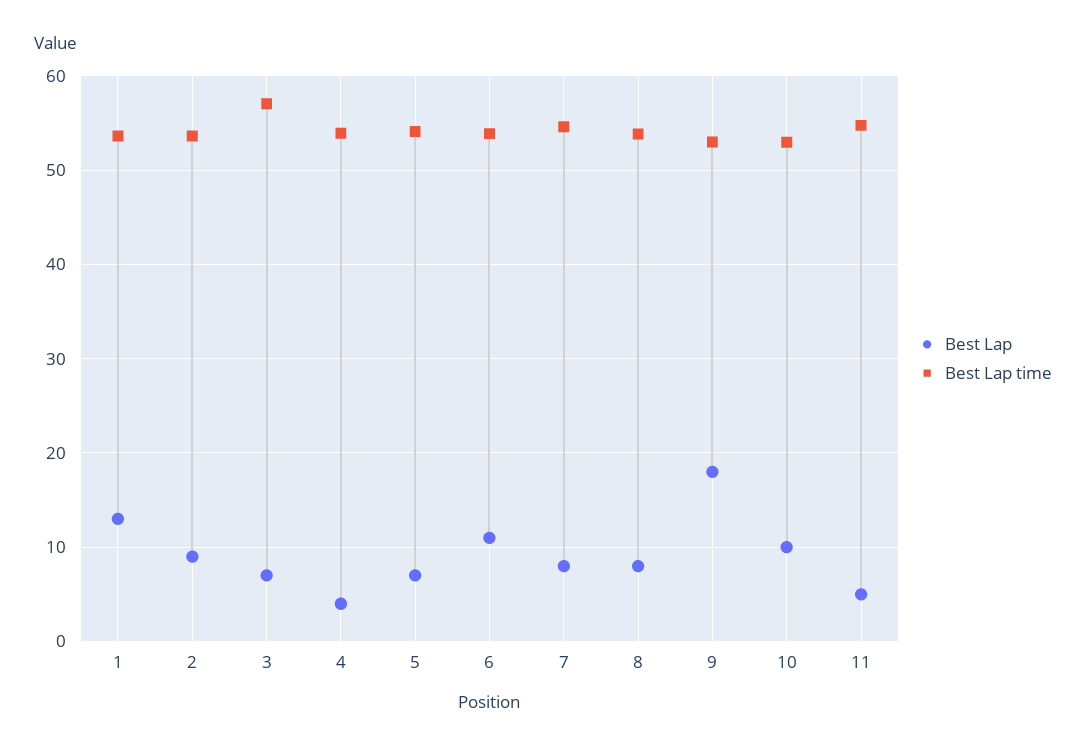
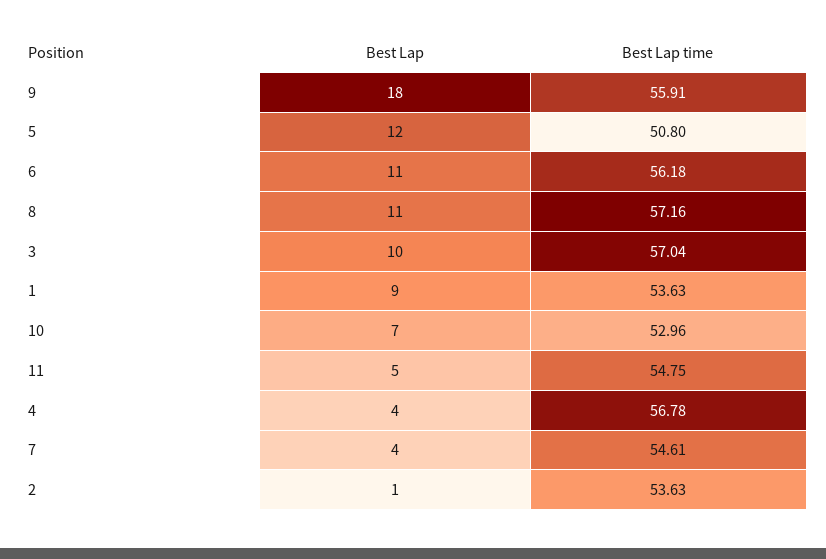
Best Lap, 1: 13 -> 9
Best Lap, 2: 9 -> 1
Best Lap, 3: 7 -> 10
Best Lap time, 4: 54 -> 56.78
Best Lap, 5: 7 -> 12
Best Lap time, 5: 54 -> 50.8
Best Lap time, 6: 54 -> 56.18
Best Lap, 7: 8 -> 4
Best Lap, 8: 8 -> 11
Best Lap time, 8: 54 -> 57.16
Best Lap time, 9: 53 -> 55.91
Best Lap, 10: 10 -> 7

